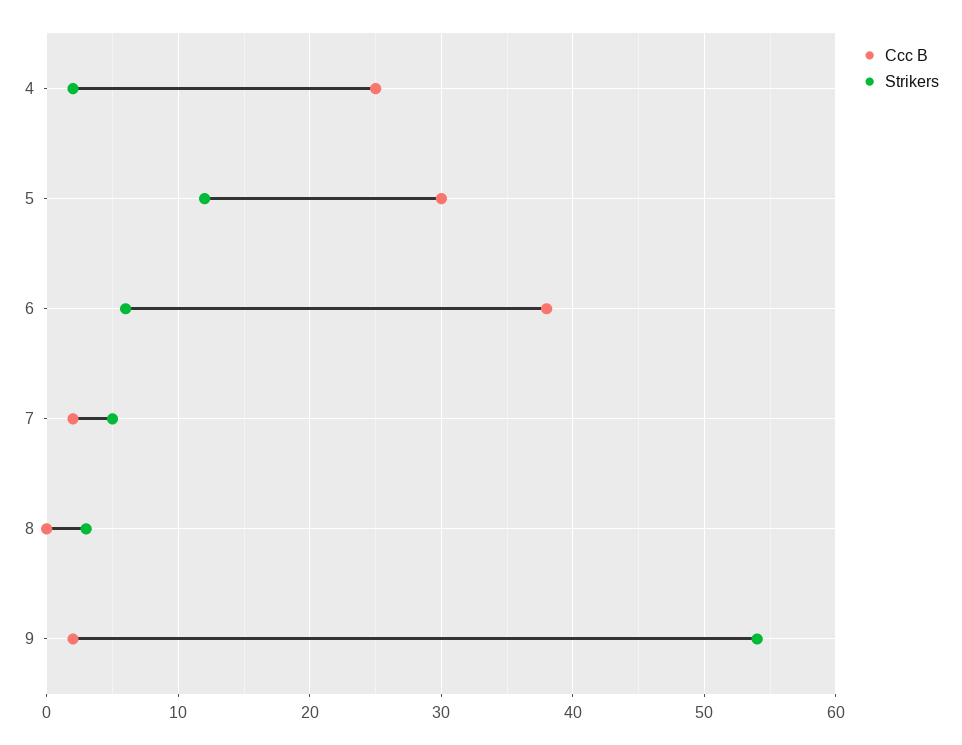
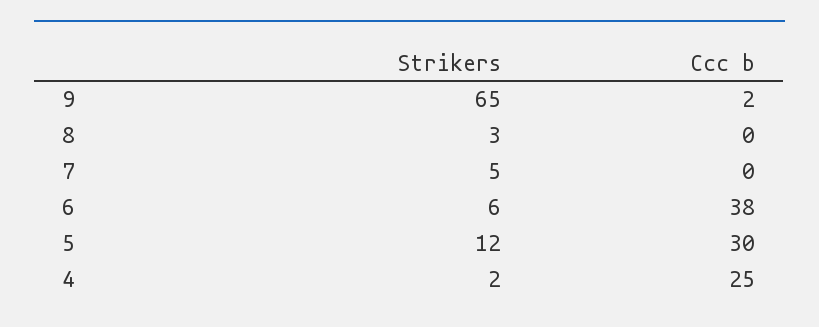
Ccc B, 7: 2 -> 0
Strikers, 9: 54 -> 65

